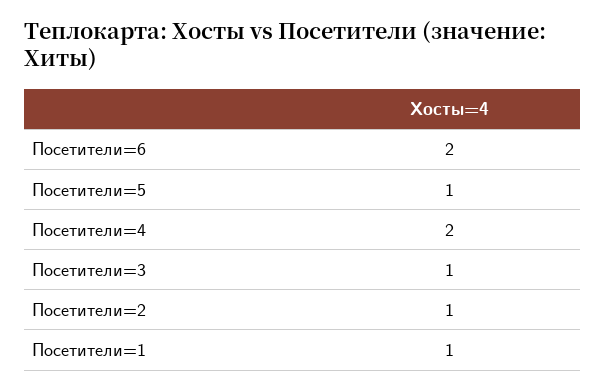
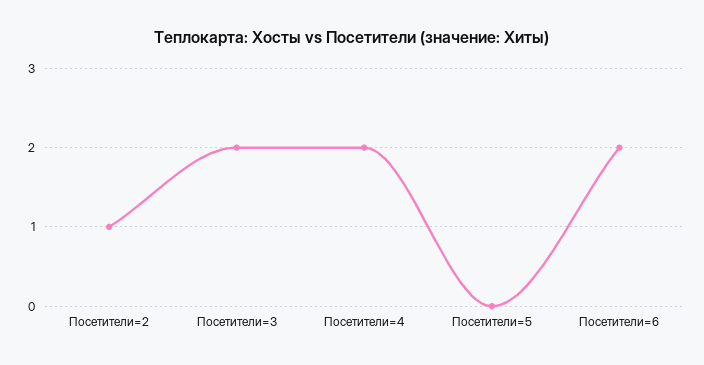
Посетители=5: 1 -> 0
Посетители=3: 1 -> 2
Посетители=1: 1 -> none

